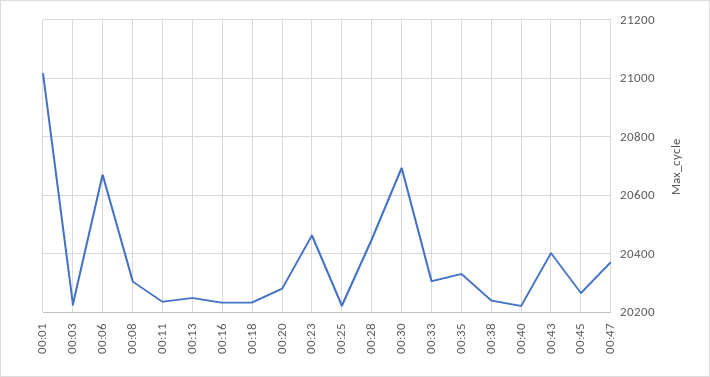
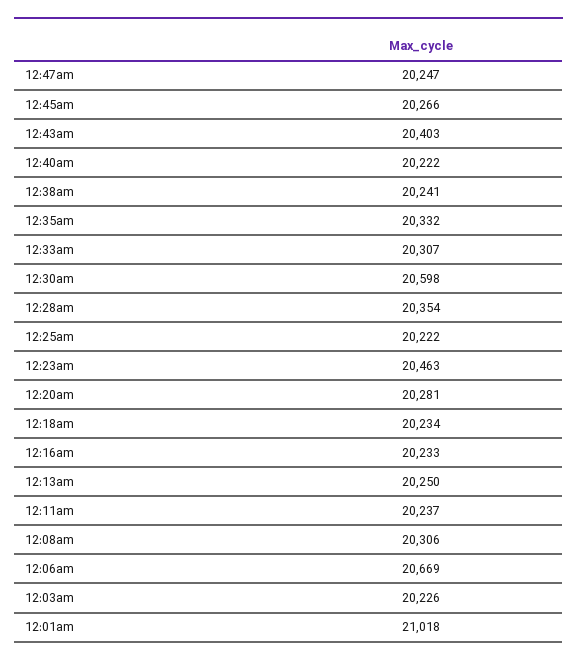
00:28: 20450 -> 20354
00:30: 20700 -> 20598
00:47: 20375 -> 20247

